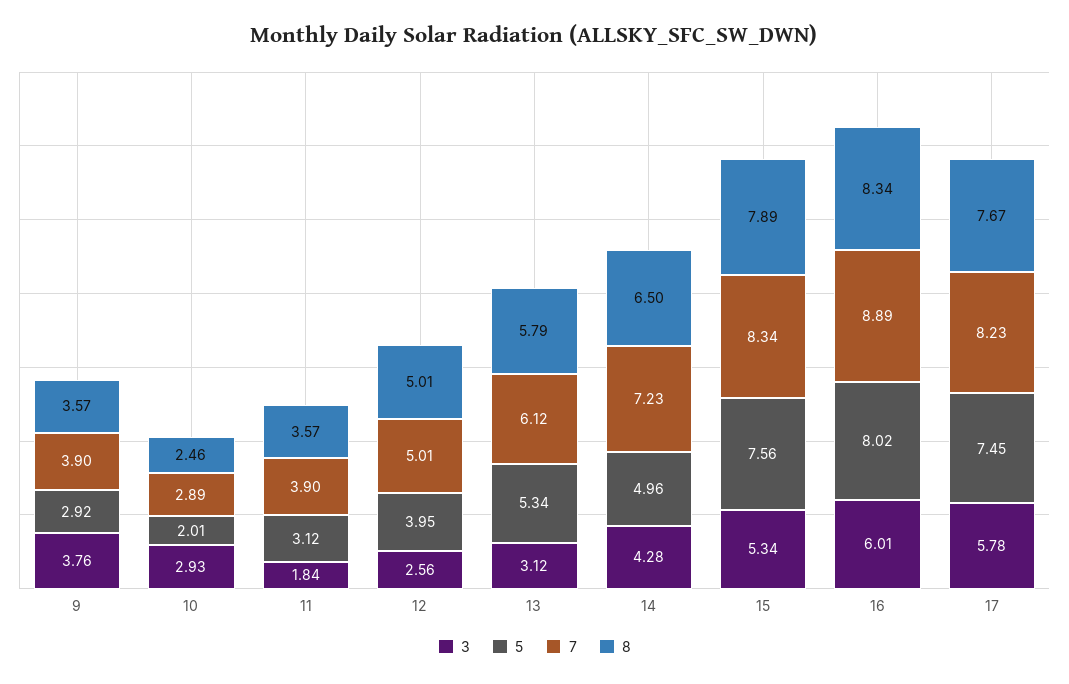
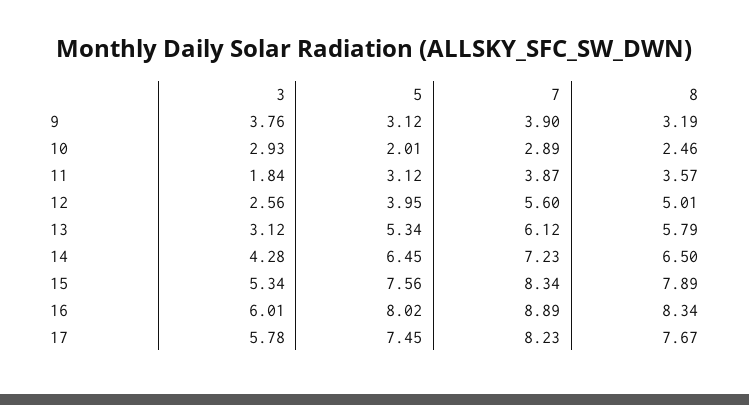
5, 9: 2.92 -> 3.12
8, 9: 3.57 -> 3.19
7, 11: 3.9 -> 3.87
7, 12: 5.01 -> 5.6
5, 14: 4.96 -> 6.45

